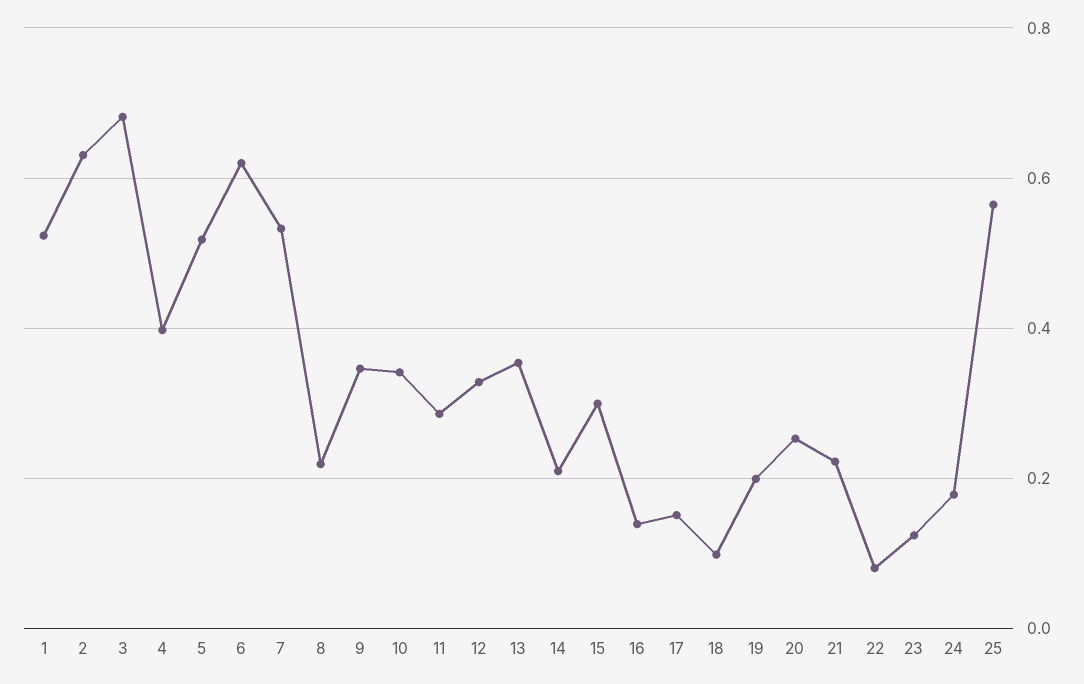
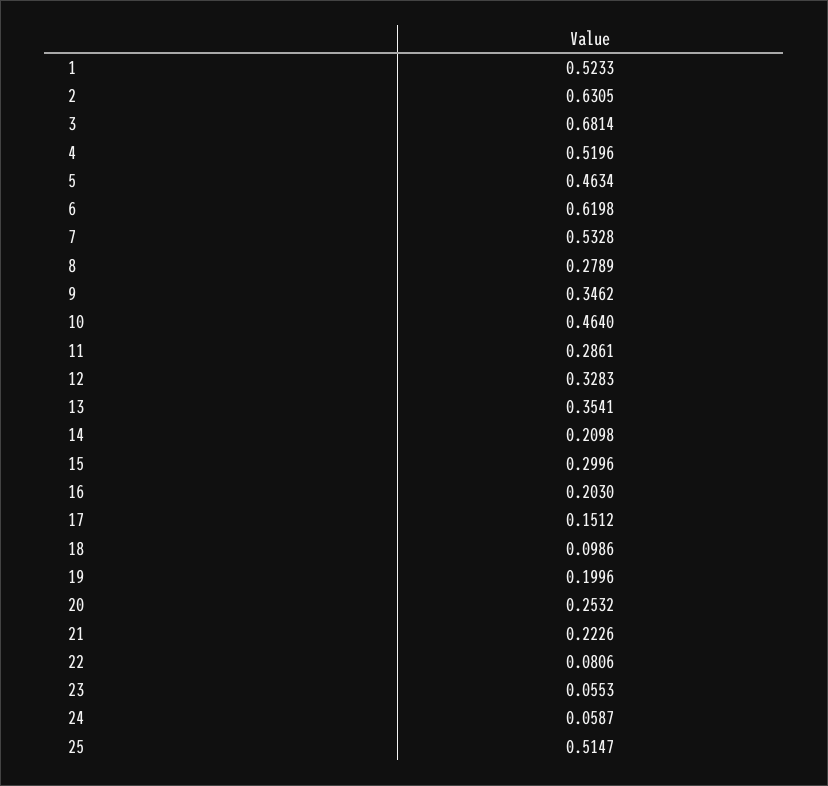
4: 0.4 -> 0.5196
5: 0.52 -> 0.4634
8: 0.22 -> 0.2789
10: 0.34 -> 0.464
16: 0.14 -> 0.203
23: 0.12 -> 0.0553
24: 0.18 -> 0.0587
25: 0.56 -> 0.5147

